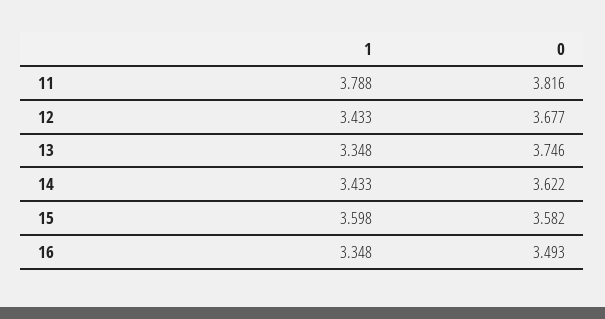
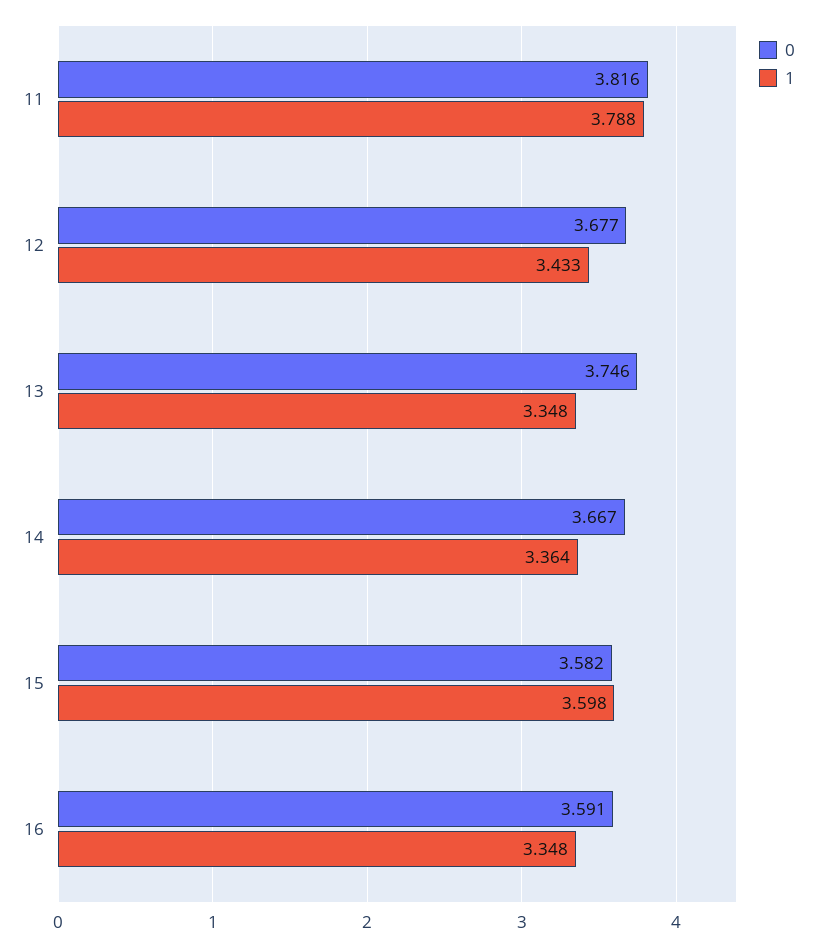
1, 14: 3.433 -> 3.364
0, 14: 3.622 -> 3.667
0, 16: 3.493 -> 3.591

